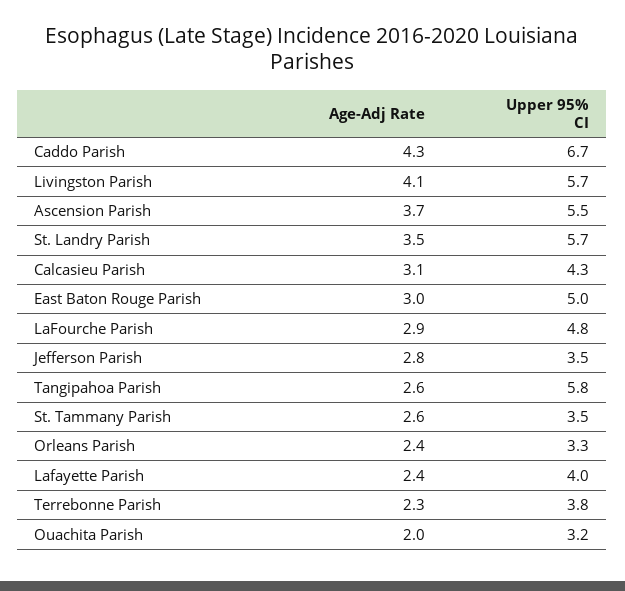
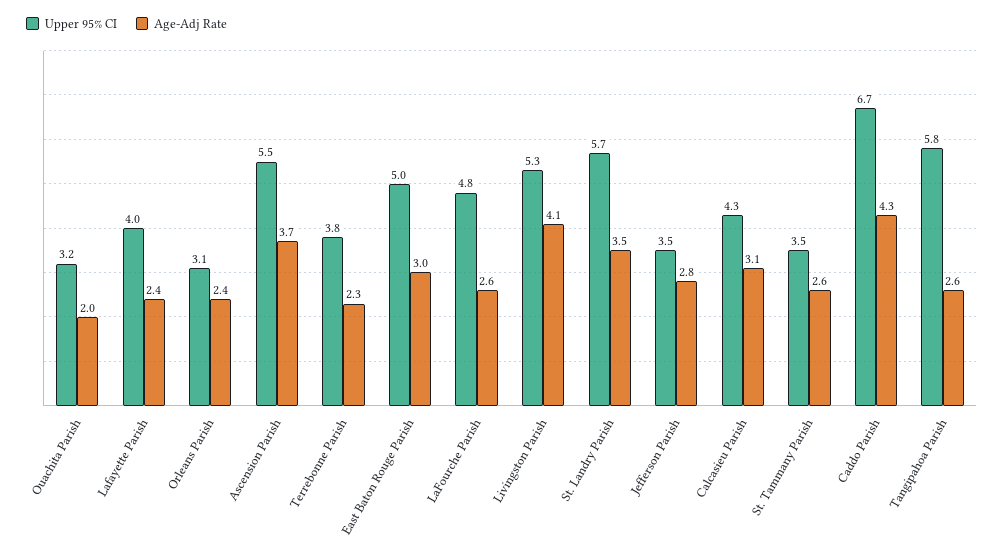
Upper 95% CI, Livingston Parish: 5.7 -> 5.3
Age-Adj Rate, LaFourche Parish: 2.9 -> 2.6
Upper 95% CI, Orleans Parish: 3.3 -> 3.1

